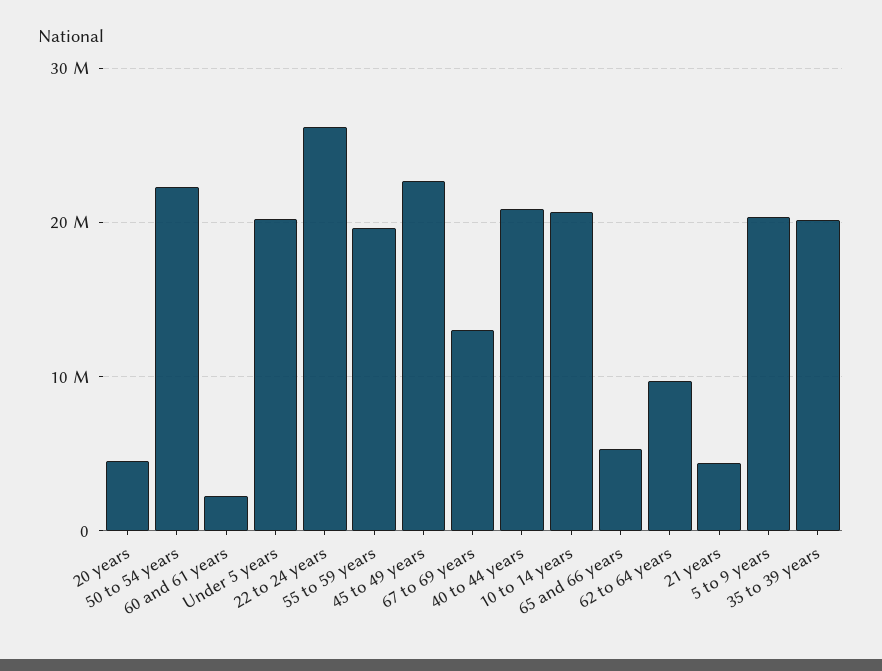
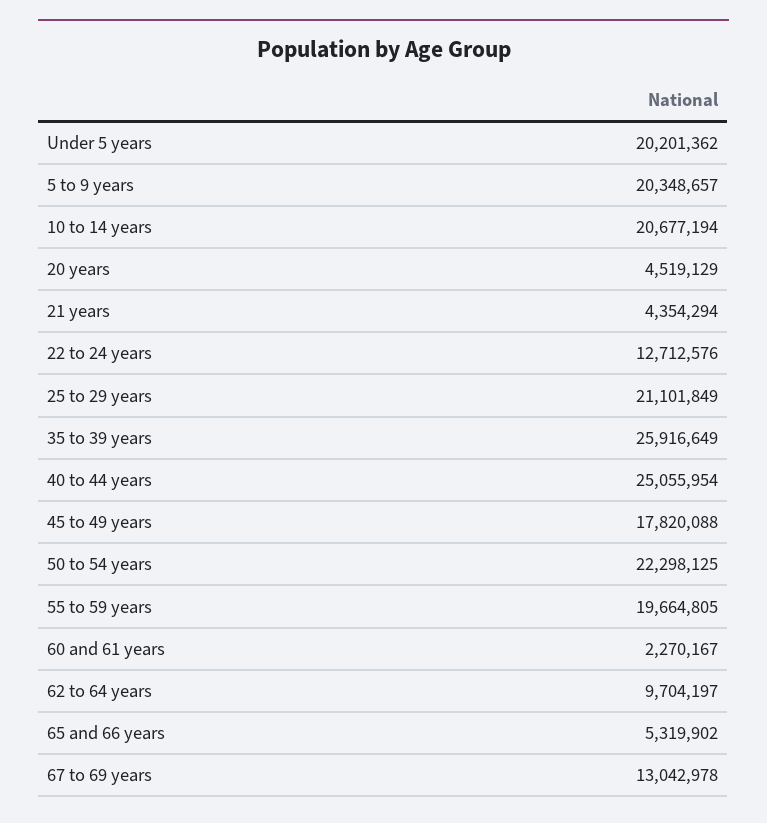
22 to 24 years: 26000000 -> 12712576
45 to 49 years: 23000000 -> 17820088
40 to 44 years: 21000000 -> 25055954
35 to 39 years: 20000000 -> 25916649
25 to 29 years: none -> 21101849

